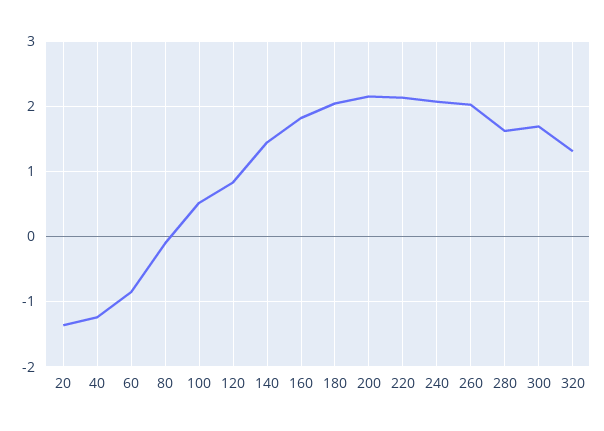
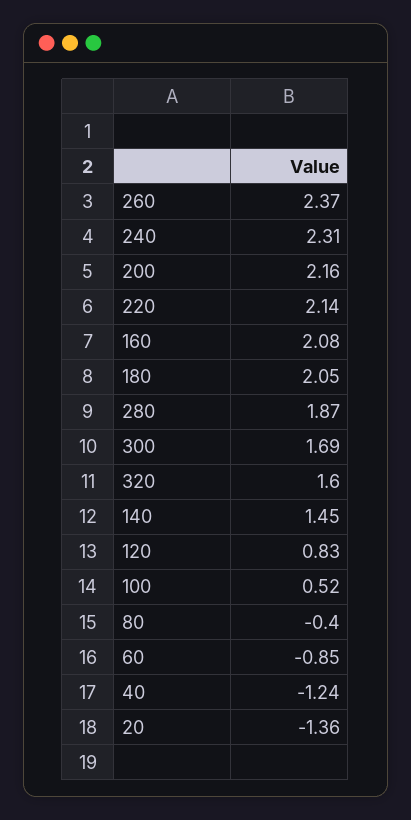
80: -0.1 -> -0.4
160: 1.8 -> 2.08
240: 2.1 -> 2.31
260: 2 -> 2.37
280: 1.6 -> 1.87
320: 1.3 -> 1.6

